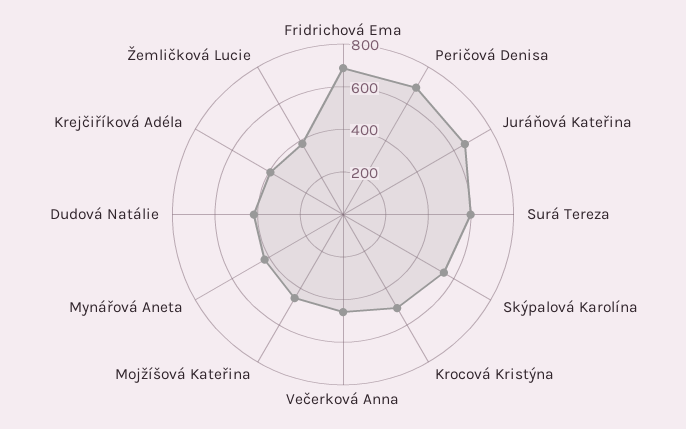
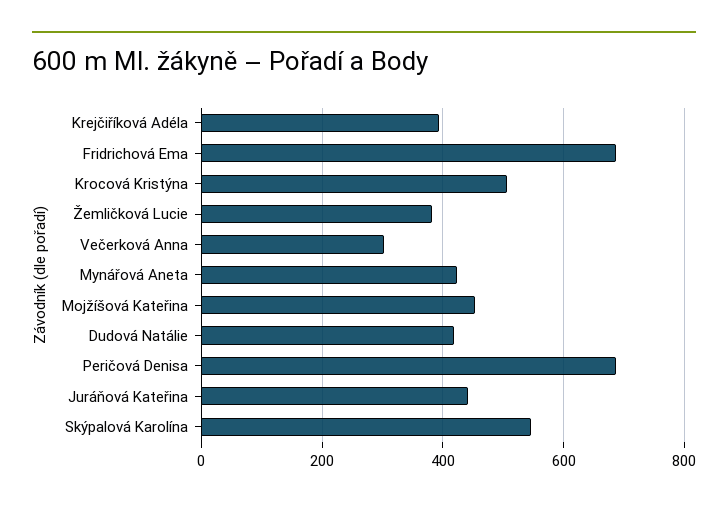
Juráňová Kateřina: 650 -> 440
Surá Tereza: 600 -> none
Večerková Anna: 450 -> 300

